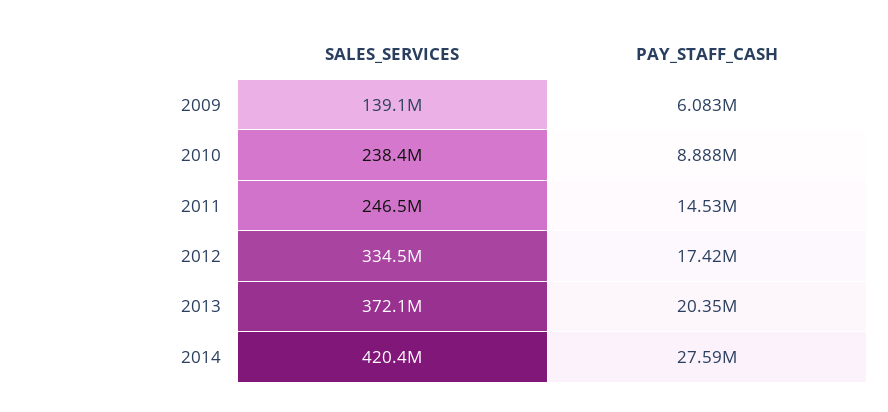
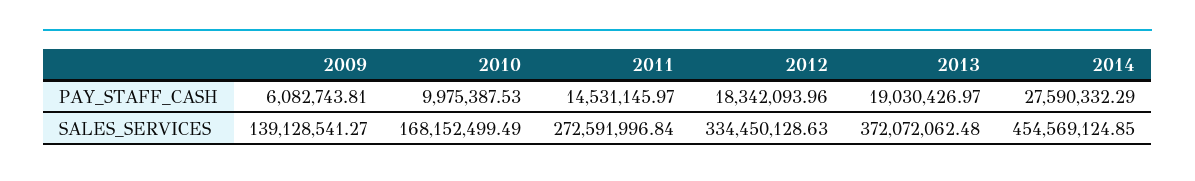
SALES_SERVICES, 2010: 238400000 -> 168152499.49
PAY_STAFF_CASH, 2010: 8888000 -> 9975387.53
SALES_SERVICES, 2011: 246500000 -> 272591996.84
PAY_STAFF_CASH, 2012: 17420000 -> 18342093.96
PAY_STAFF_CASH, 2013: 20350000 -> 19030426.97
SALES_SERVICES, 2014: 420400000 -> 454569124.85

